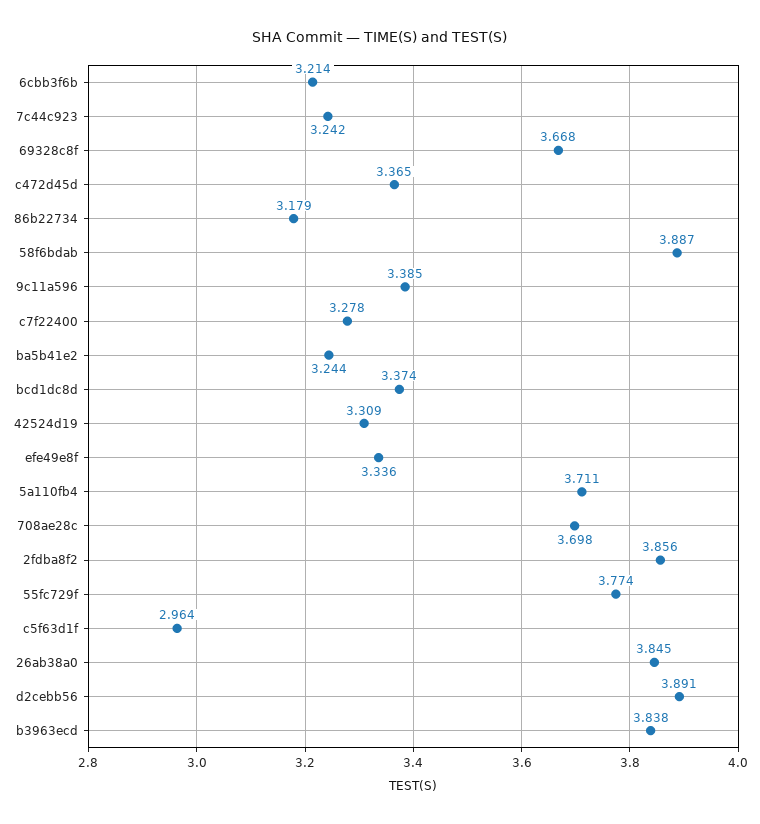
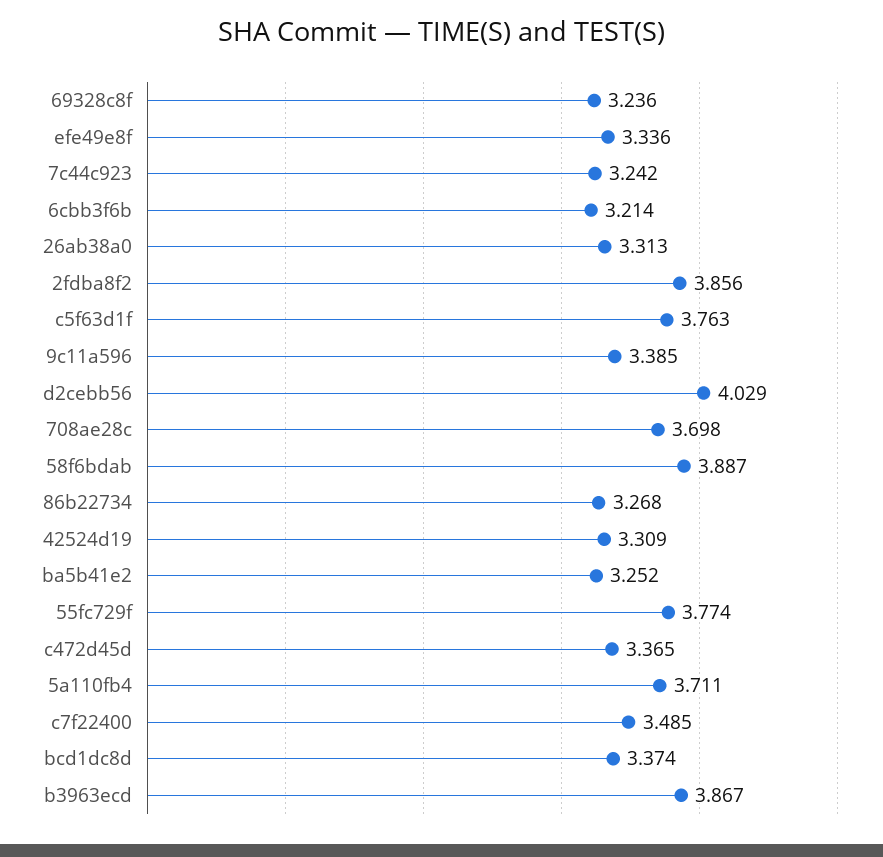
69328c8f: 3.668 -> 3.236
86b22734: 3.179 -> 3.268
c7f22400: 3.278 -> 3.485
ba5b41e2: 3.244 -> 3.252
c5f63d1f: 2.964 -> 3.763
26ab38a0: 3.845 -> 3.313
d2cebb56: 3.891 -> 4.029
b3963ecd: 3.838 -> 3.867

